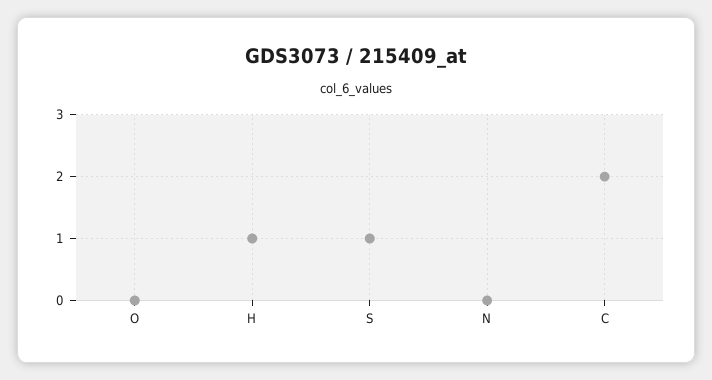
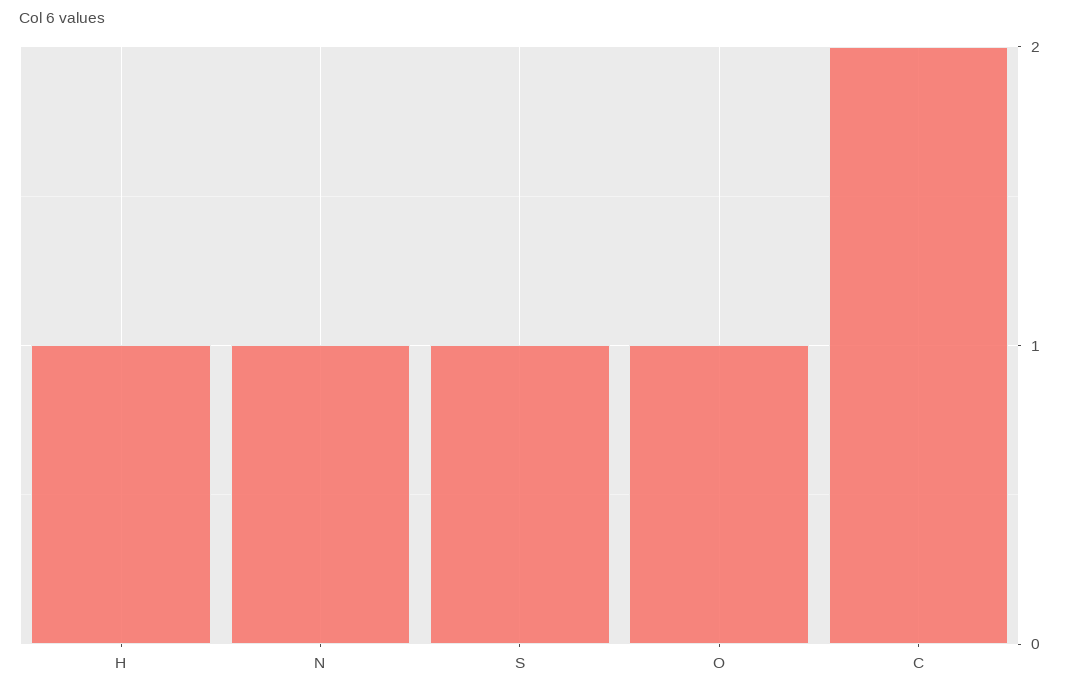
O: 0 -> 1
N: 0 -> 1

